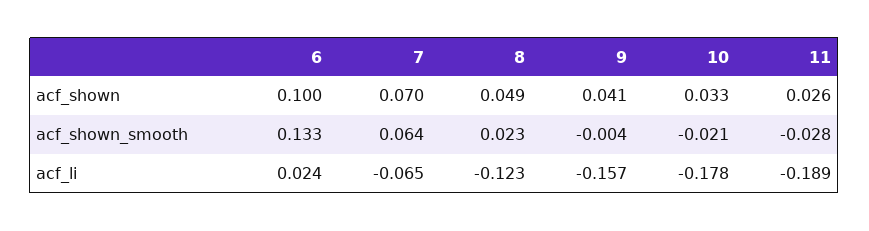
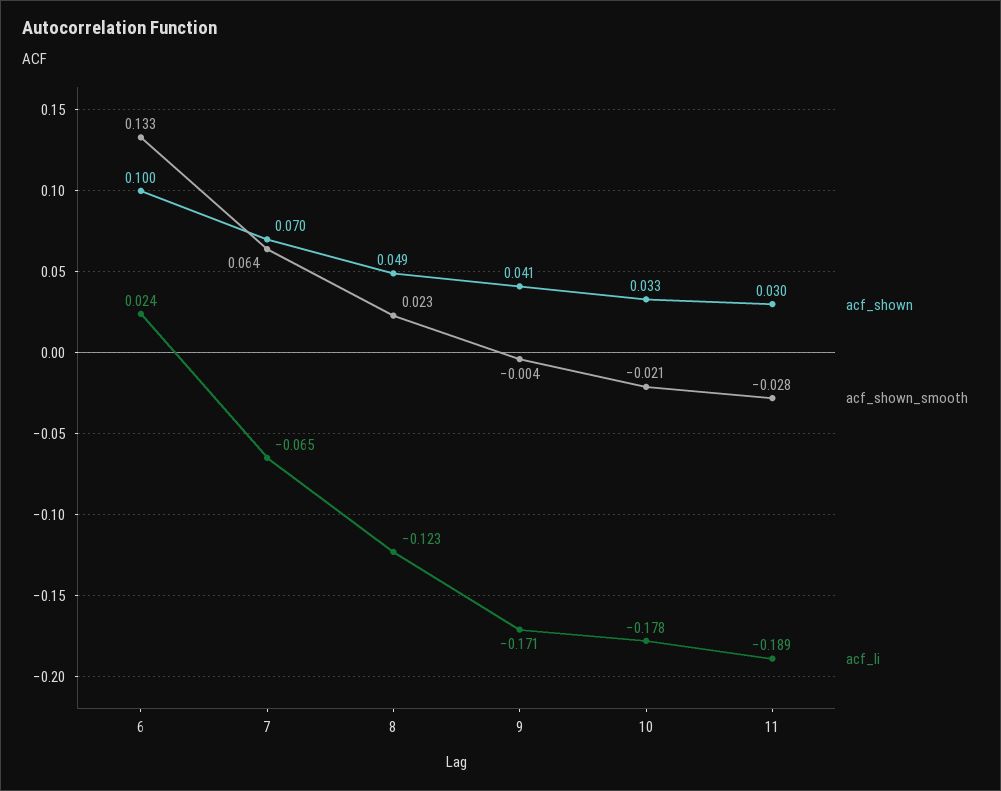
acf_shown, 11: 0.026 -> 0.03
acf_li, 9: -0.157 -> -0.171

